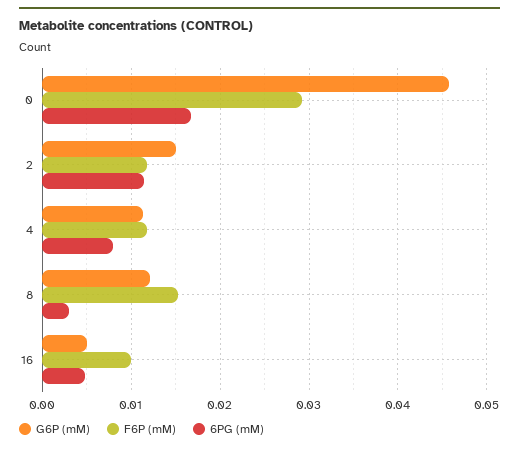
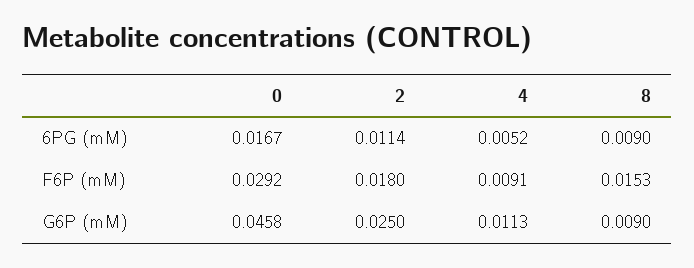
G6P (mM), 2: 0.015 -> 0.025
F6P (mM), 2: 0.012 -> 0.018
F6P (mM), 4: 0.012 -> 0.0091
6PG (mM), 4: 0.008 -> 0.0052
G6P (mM), 8: 0.012 -> 0.009
6PG (mM), 8: 0.003 -> 0.009
G6P (mM), 16: 0.005 -> none
F6P (mM), 16: 0.01 -> none
6PG (mM), 16: 0.005 -> none

